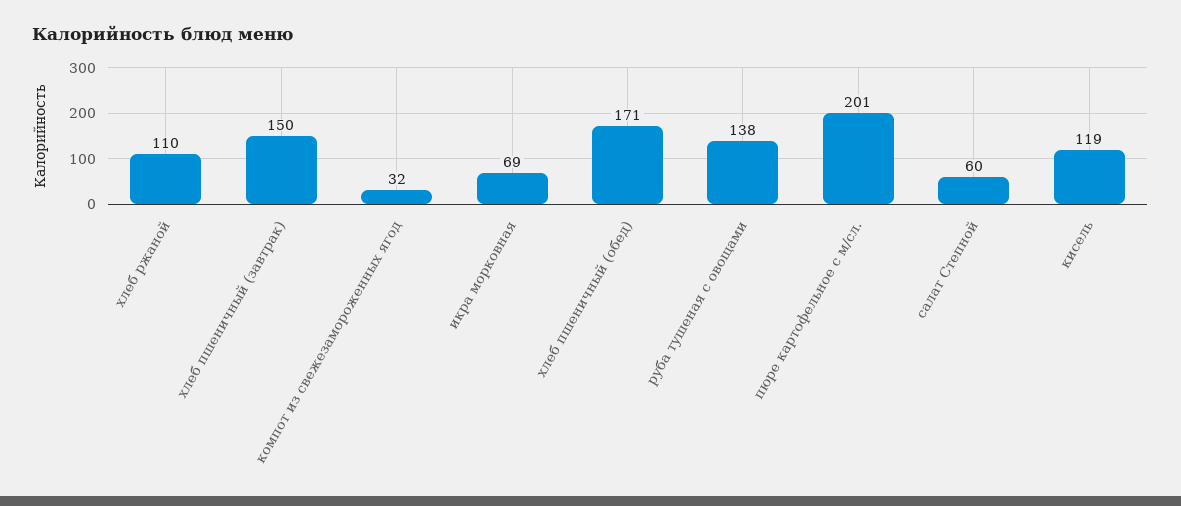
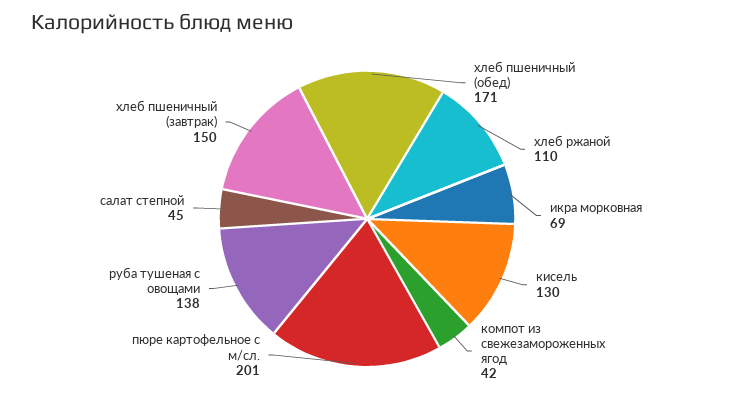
компот из свежезамороженных ягод: 32 -> 42
салат Степной: 60 -> 45
кисель: 119 -> 130

